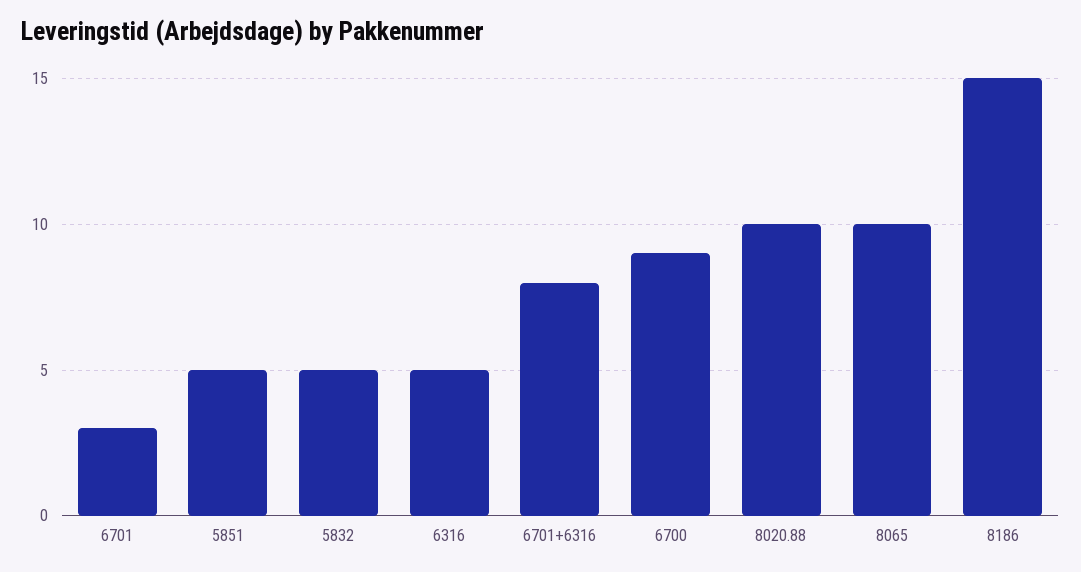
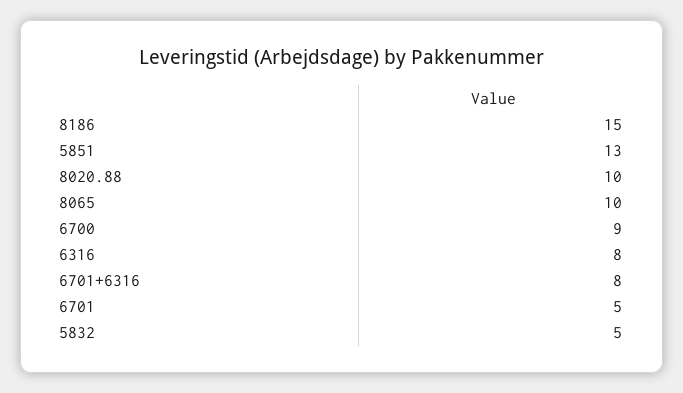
6701: 3 -> 5
5851: 5 -> 13
6316: 5 -> 8

